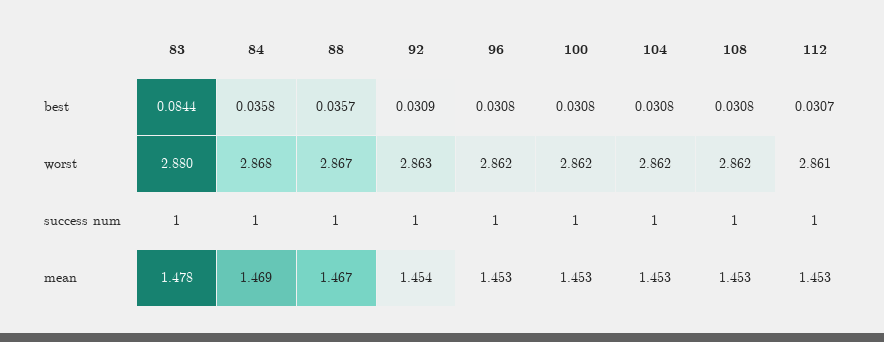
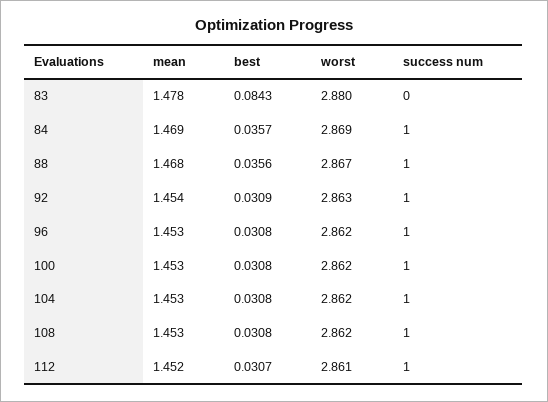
83, best: 0.0844 -> 0.0843
84, best: 0.0358 -> 0.0357
88, best: 0.0357 -> 0.0356
84, worst: 2.868 -> 2.869
83, success num: 1 -> 0
88, mean: 1.467 -> 1.468
112, mean: 1.453 -> 1.452

